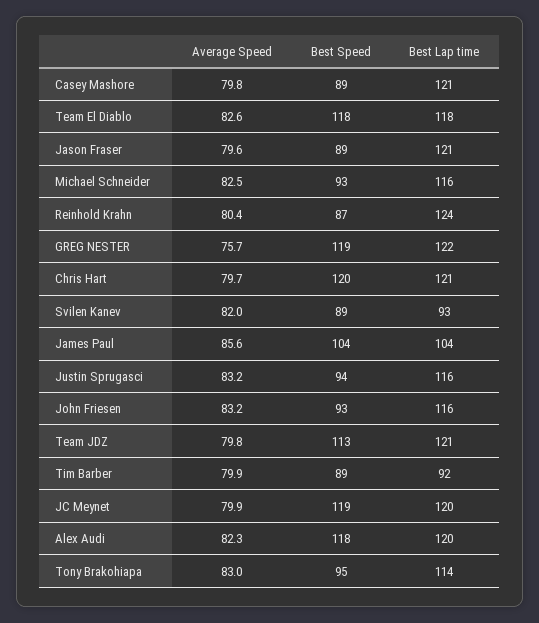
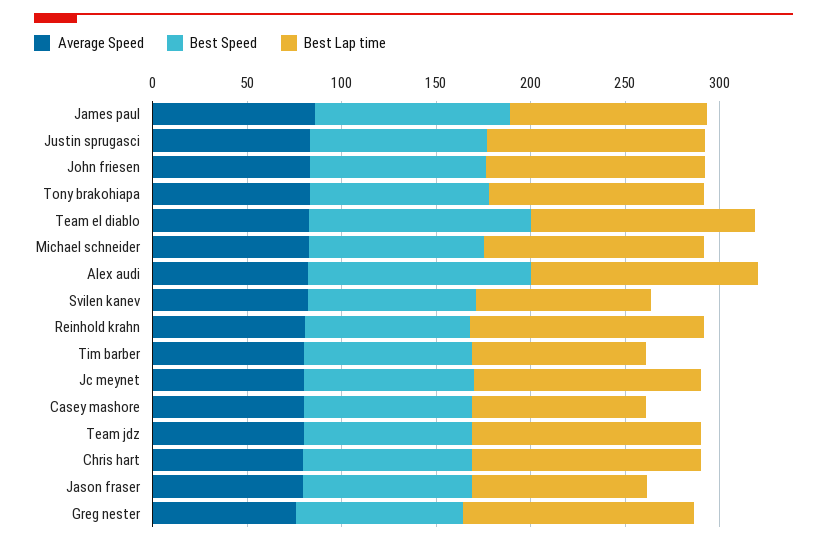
Best Lap time, Casey Mashore: 121 -> 90
Best Lap time, Jason Fraser: 121 -> 90
Best Speed, GREG NESTER: 119 -> 90
Best Speed, Chris Hart: 120 -> 90
Best Speed, Team JDZ: 113 -> 90
Best Speed, JC Meynet: 119 -> 90

